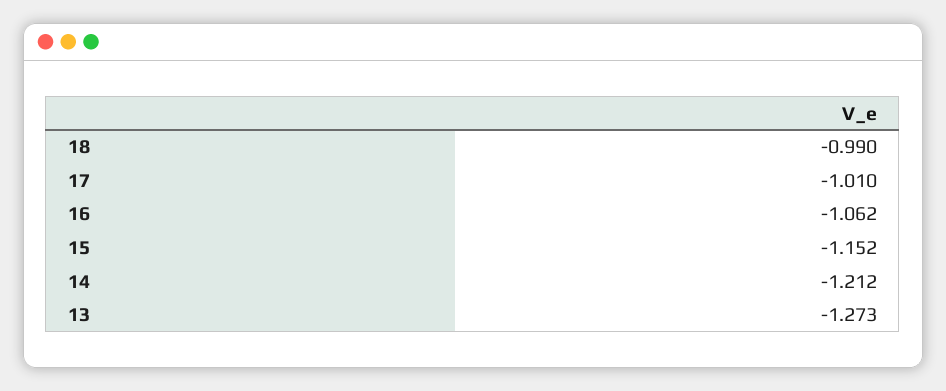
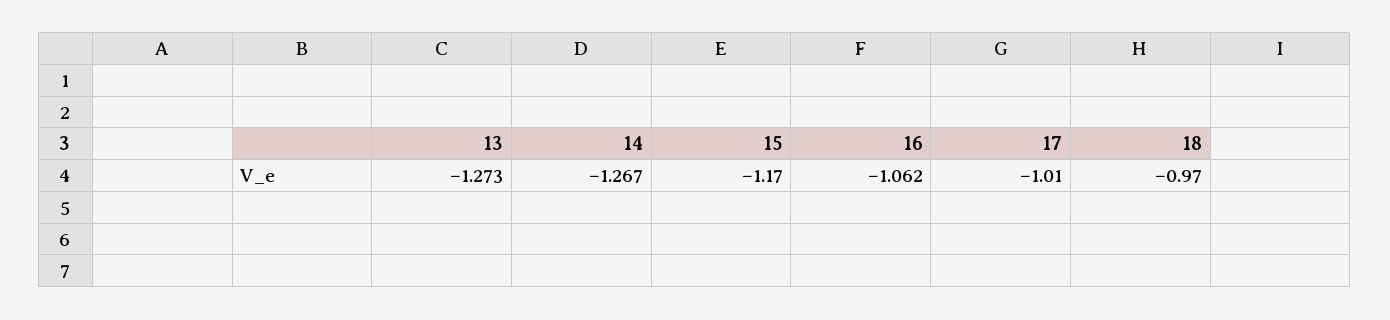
18: -0.99 -> -0.97
15: -1.152 -> -1.17
14: -1.212 -> -1.267

